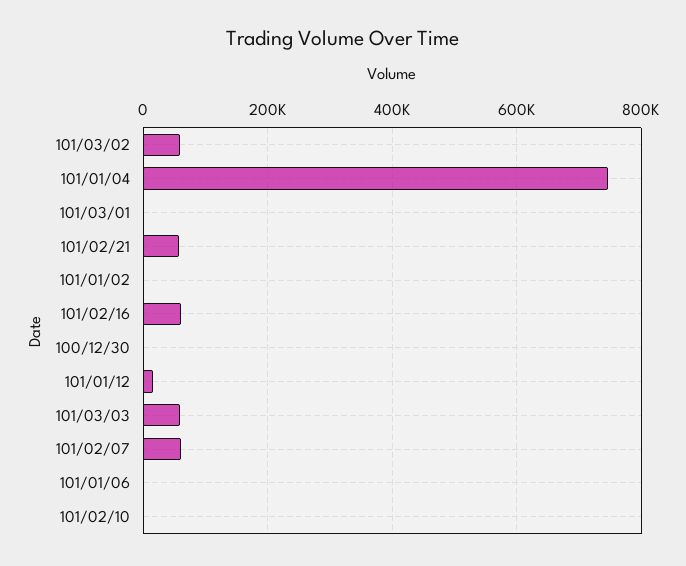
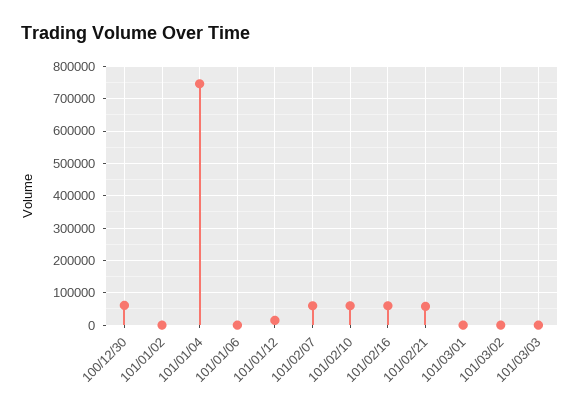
101/03/02: 60000 -> 0
100/12/30: 0 -> 60000
101/03/03: 60000 -> 0
101/02/10: 0 -> 60000

